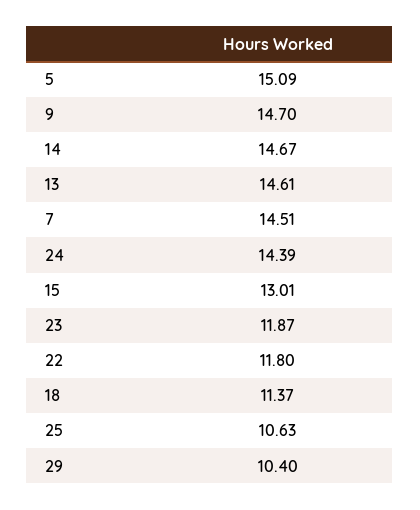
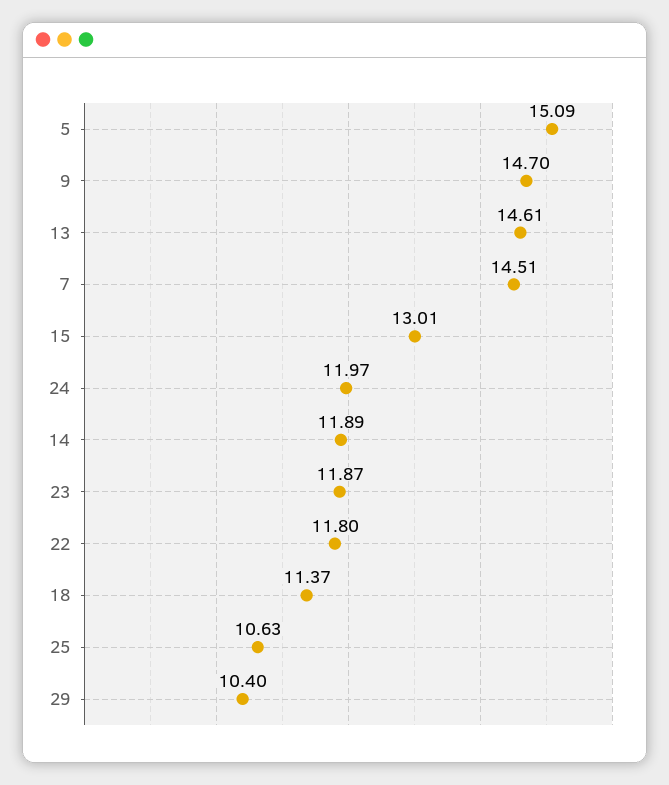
14: 14.67 -> 11.89
24: 14.39 -> 11.97

